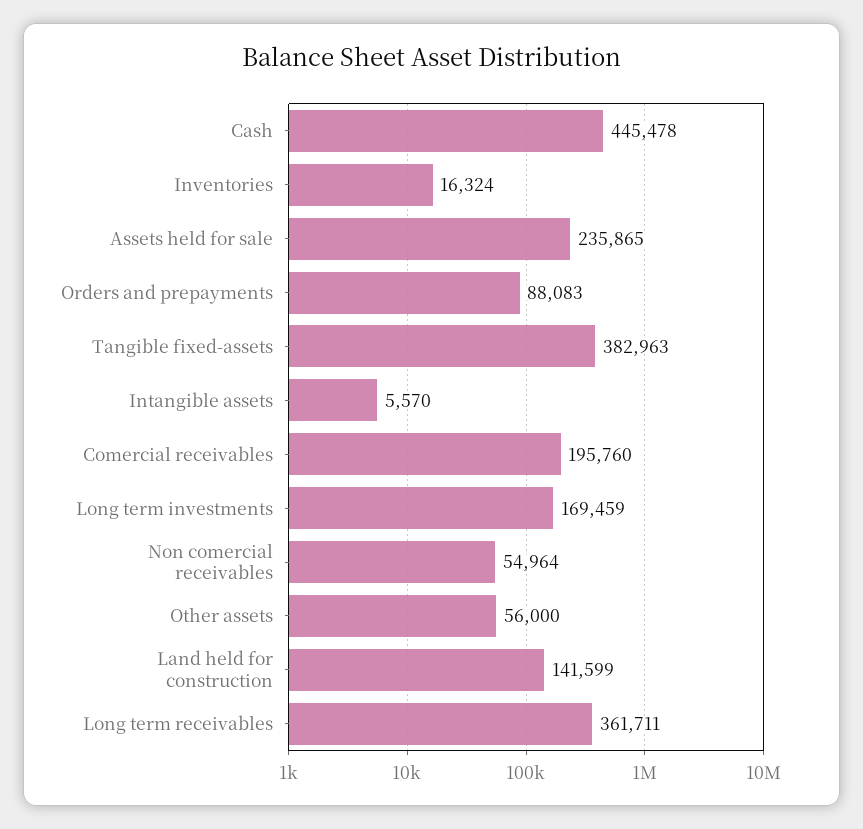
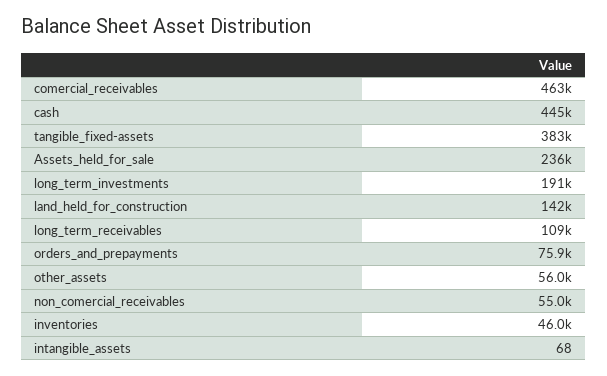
Inventories: 16324 -> 46000
Orders and prepayments: 88083 -> 75900
Intangible assets: 5570 -> 68
Comercial receivables: 195760 -> 463000
Long term investments: 169459 -> 191000
Long term receivables: 361711 -> 109000

